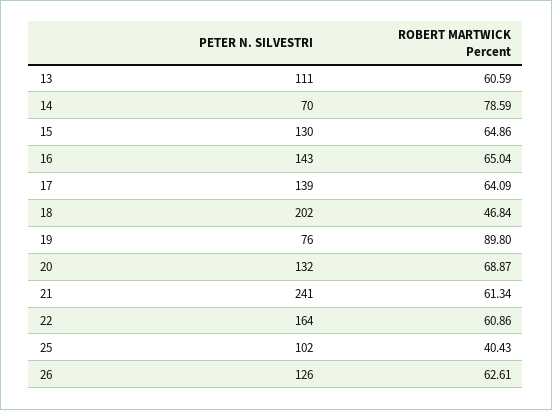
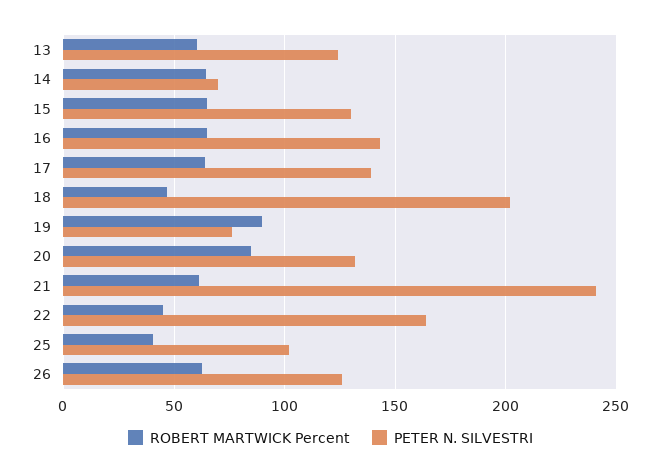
PETER N. SILVESTRI, 13: 111 -> 125
ROBERT MARTWICK Percent, 14: 78.59 -> 65
ROBERT MARTWICK Percent, 20: 68.87 -> 85
ROBERT MARTWICK Percent, 22: 60.86 -> 45

